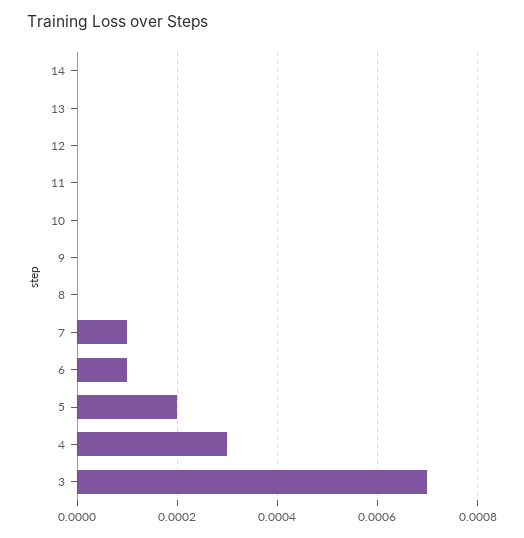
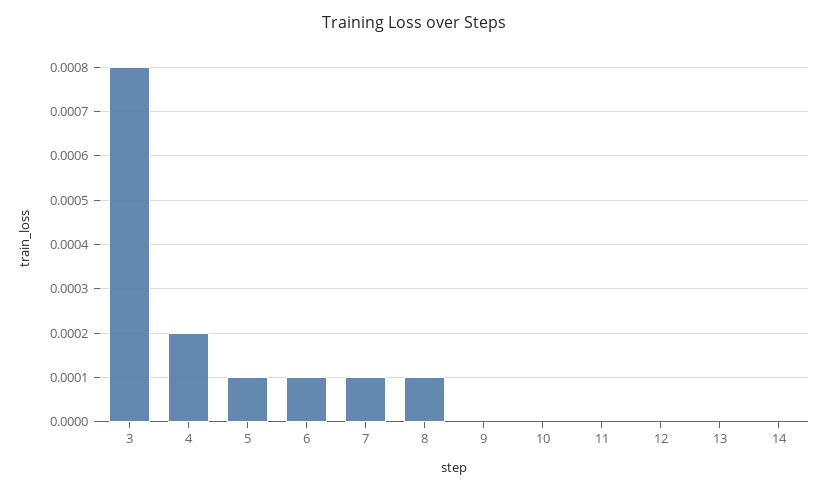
8: 0 -> 0.0001
5: 0.0002 -> 0.0001
4: 0.0003 -> 0.0002
3: 0.0007 -> 0.0008

